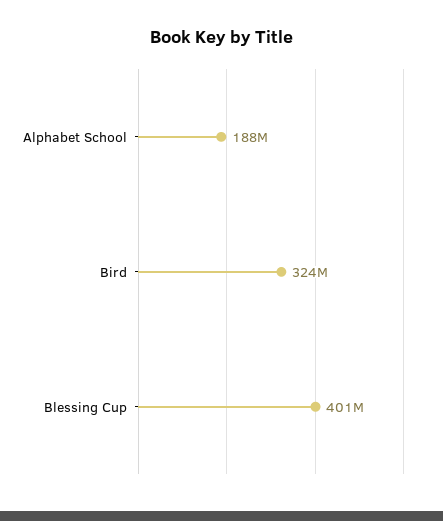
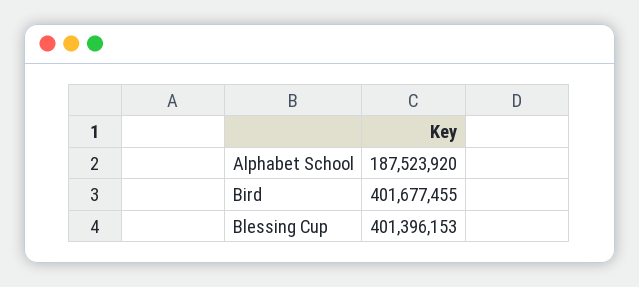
Bird: 324000000 -> 401677455

